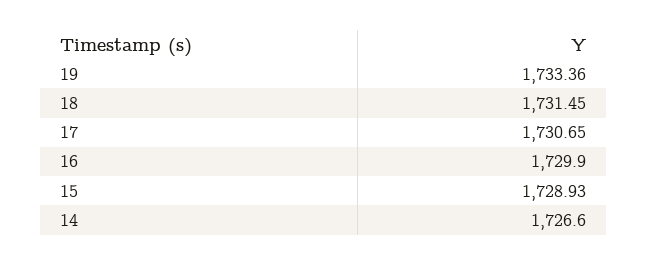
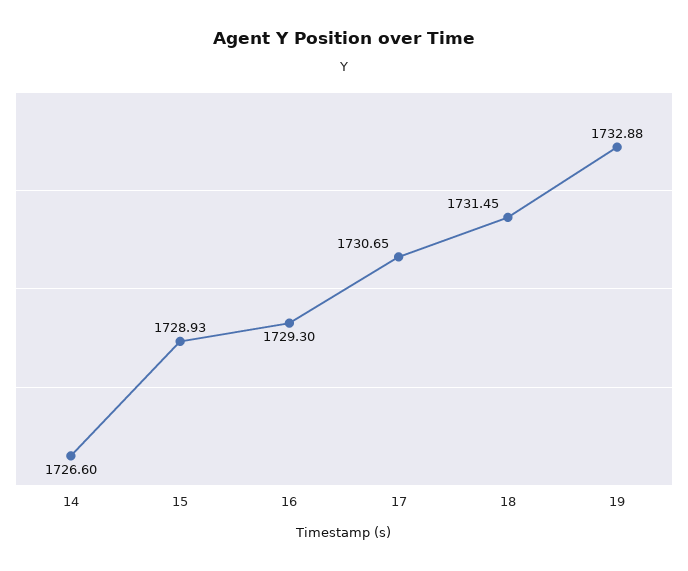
19: 1733.36 -> 1732.88
16: 1729.9 -> 1729.3

